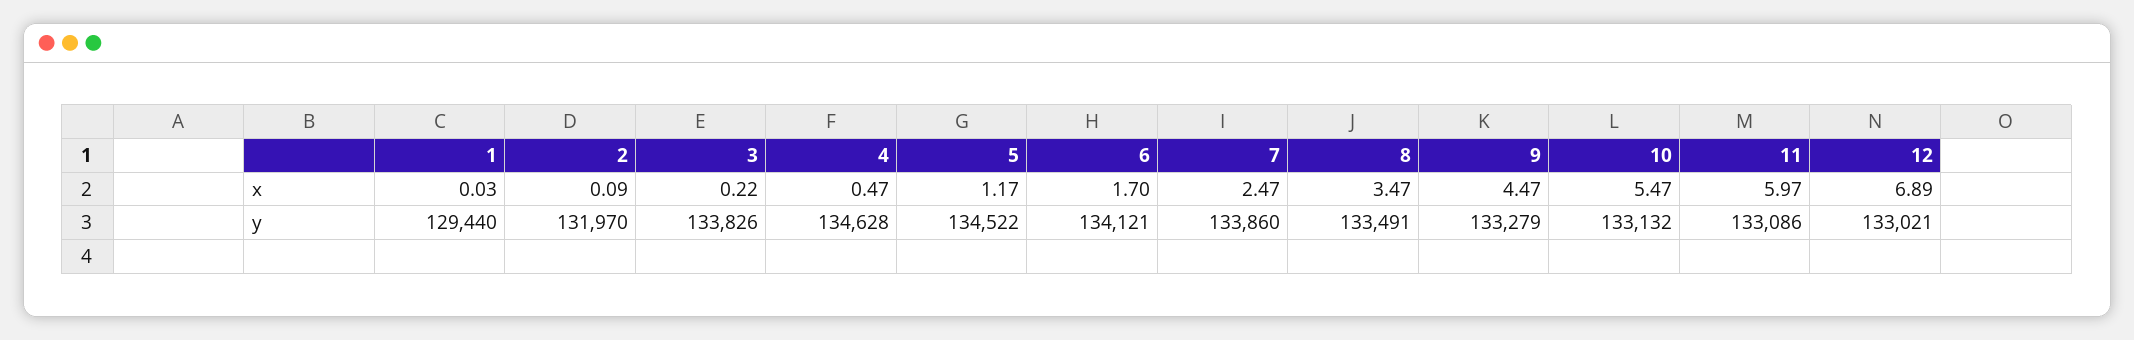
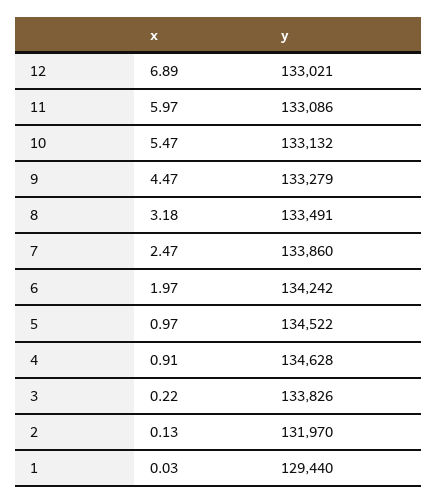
2, x: 0.09 -> 0.13
4, x: 0.47 -> 0.91
5, x: 1.17 -> 0.97
6, x: 1.7 -> 1.97
8, x: 3.47 -> 3.18
6, y: 134121 -> 134242

